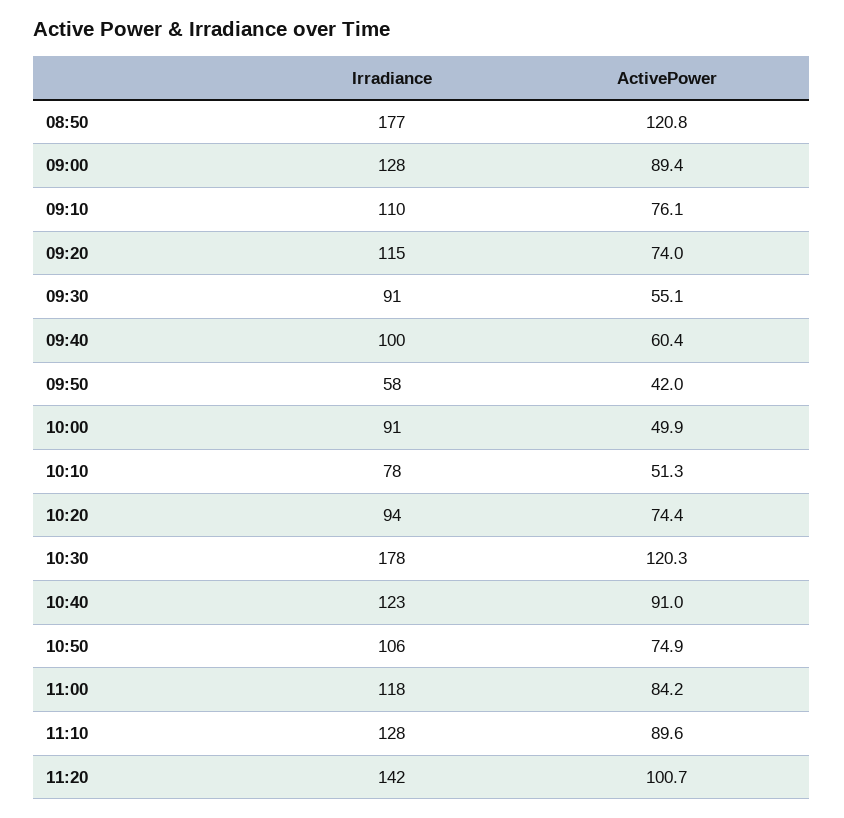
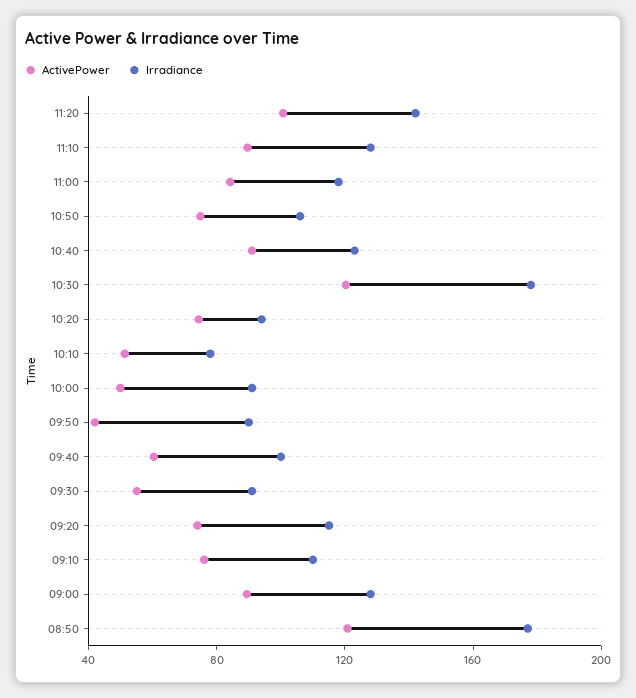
Irradiance, 09:50: 58 -> 90

